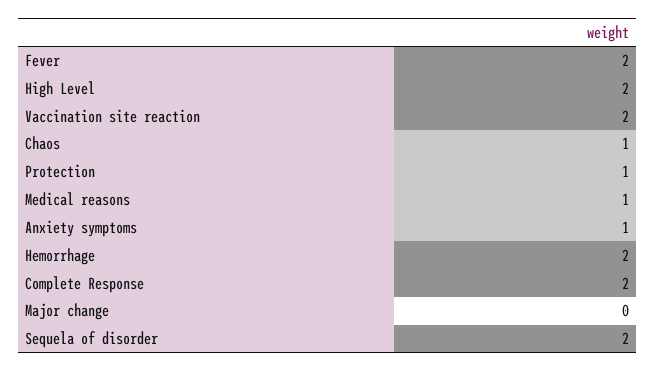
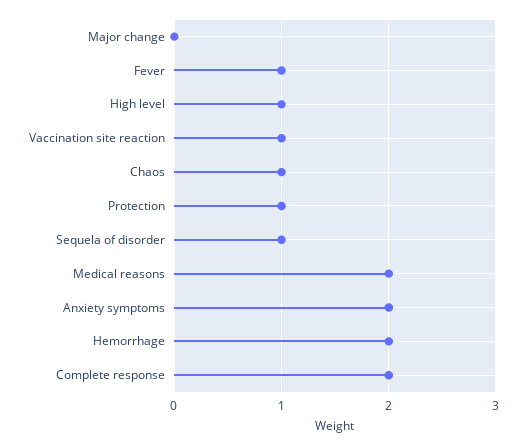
Fever: 2 -> 1
High Level: 2 -> 1
Vaccination site reaction: 2 -> 1
Medical reasons: 1 -> 2
Anxiety symptoms: 1 -> 2
Sequela of disorder: 2 -> 1

